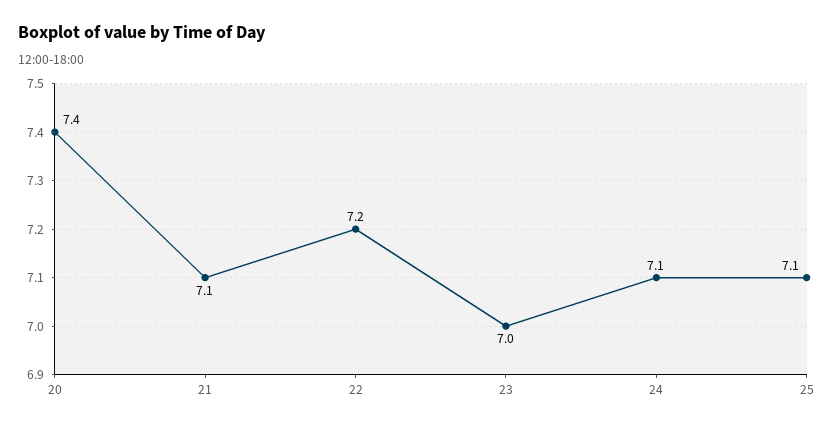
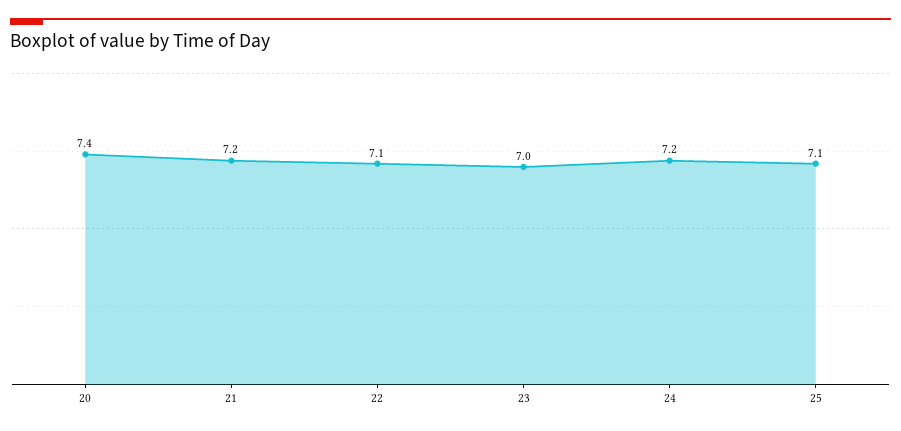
21: 7.1 -> 7.2
22: 7.2 -> 7.1
24: 7.1 -> 7.2

